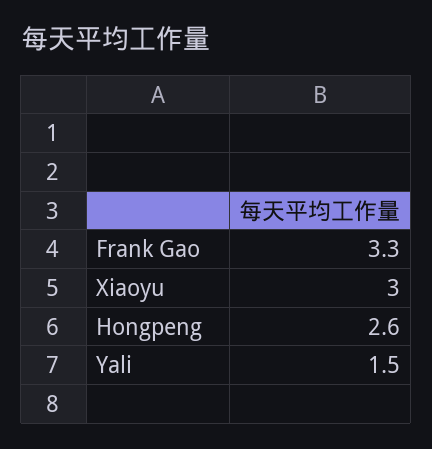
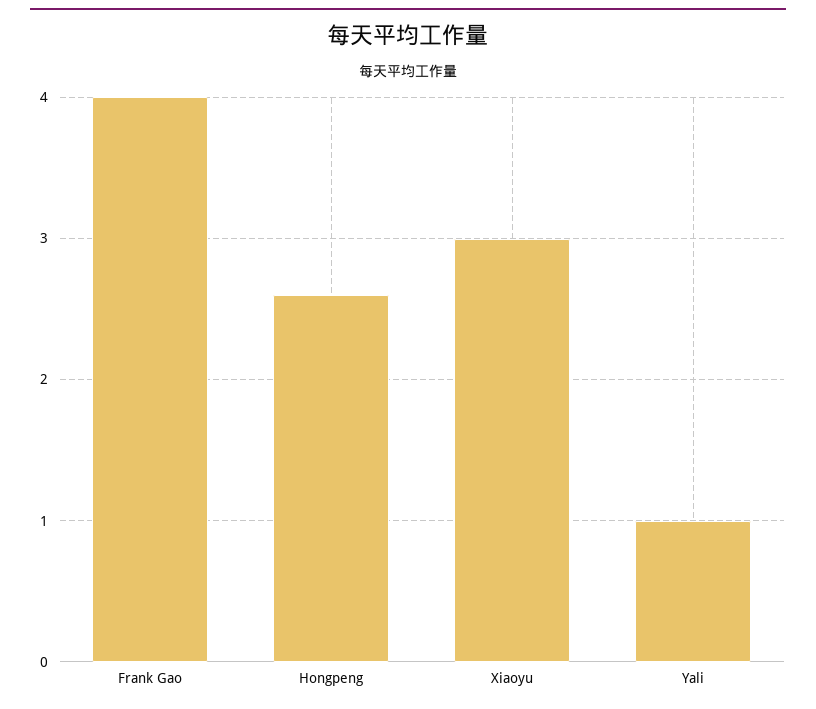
Frank Gao: 3.3 -> 4
Yali: 1.5 -> 1

